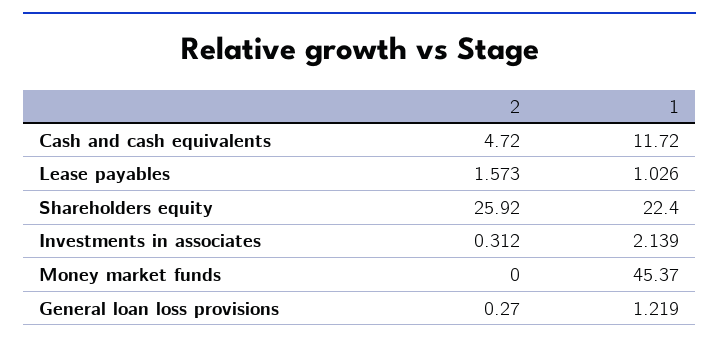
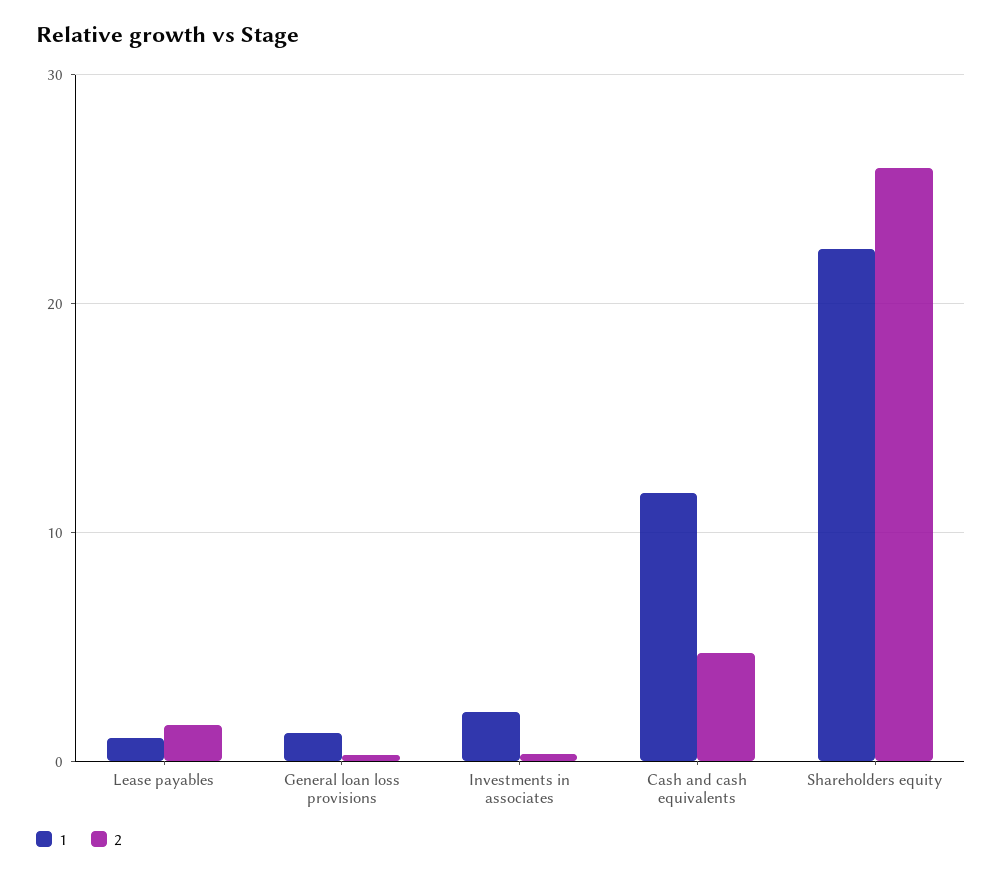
2, Money market funds: 0 -> none
1, Money market funds: 45.37 -> none

